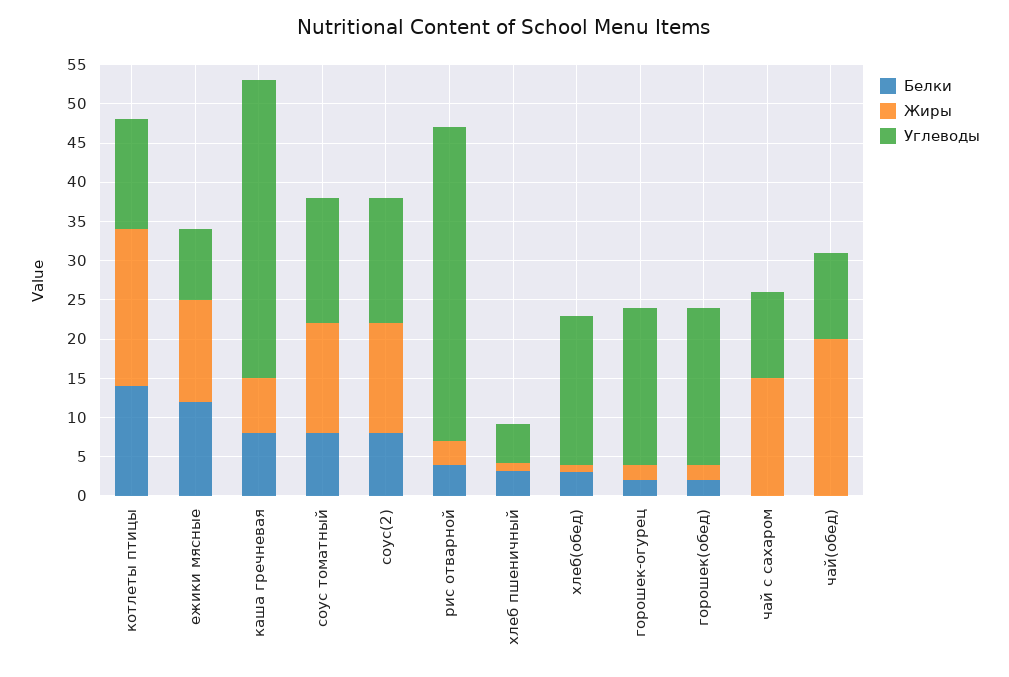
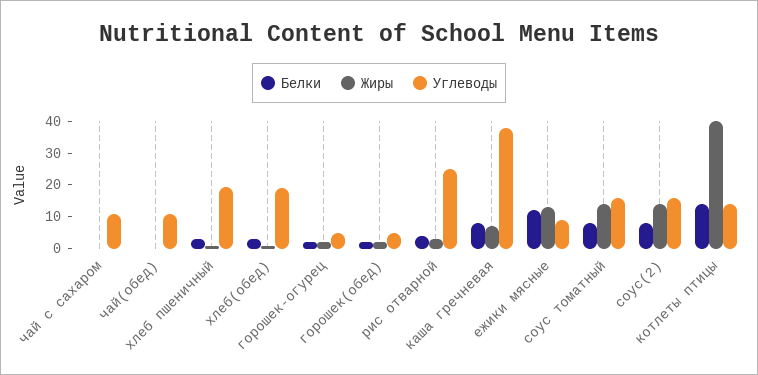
Жиры, котлеты птицы: 20 -> 40
Углеводы, рис отварной: 40 -> 25
Углеводы, хлеб пшеничный: 5 -> 20
Углеводы, горошек-огурец: 20 -> 5
Углеводы, горошек(обед): 20 -> 5
Жиры, чай с сахаром: 15 -> 0
Жиры, чай(обед): 20 -> 0

